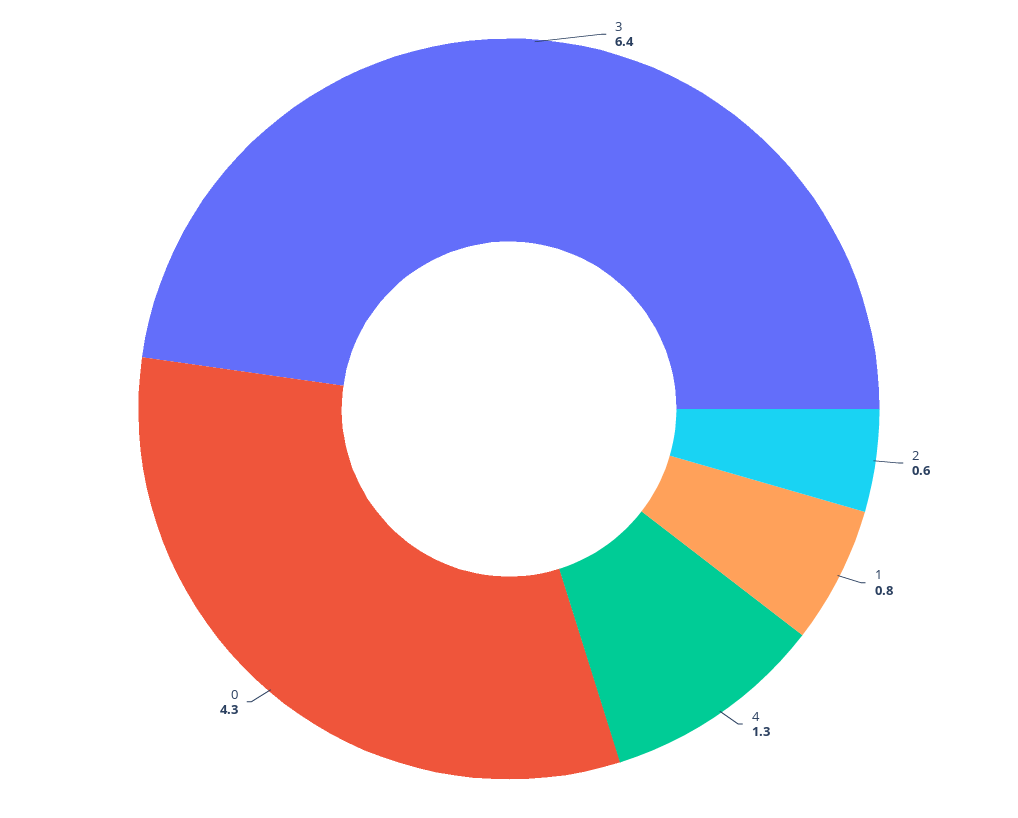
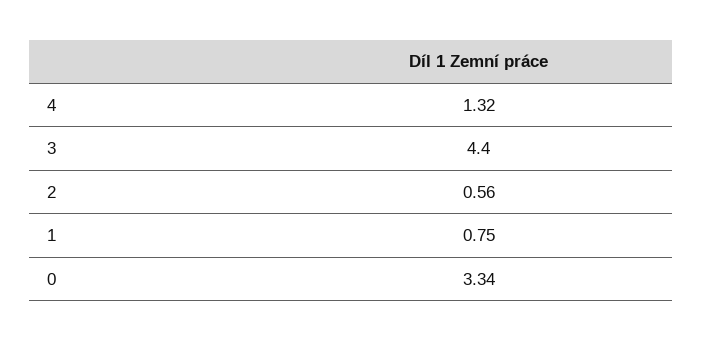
3: 6.4 -> 4.4
0: 4.3 -> 3.34

